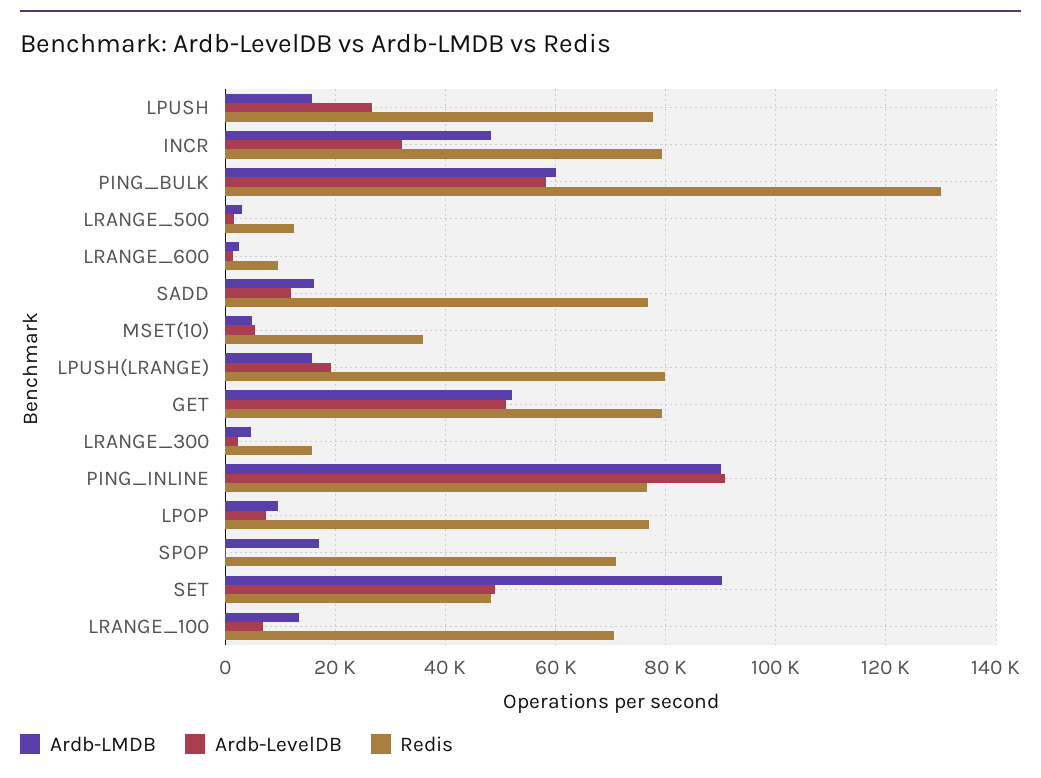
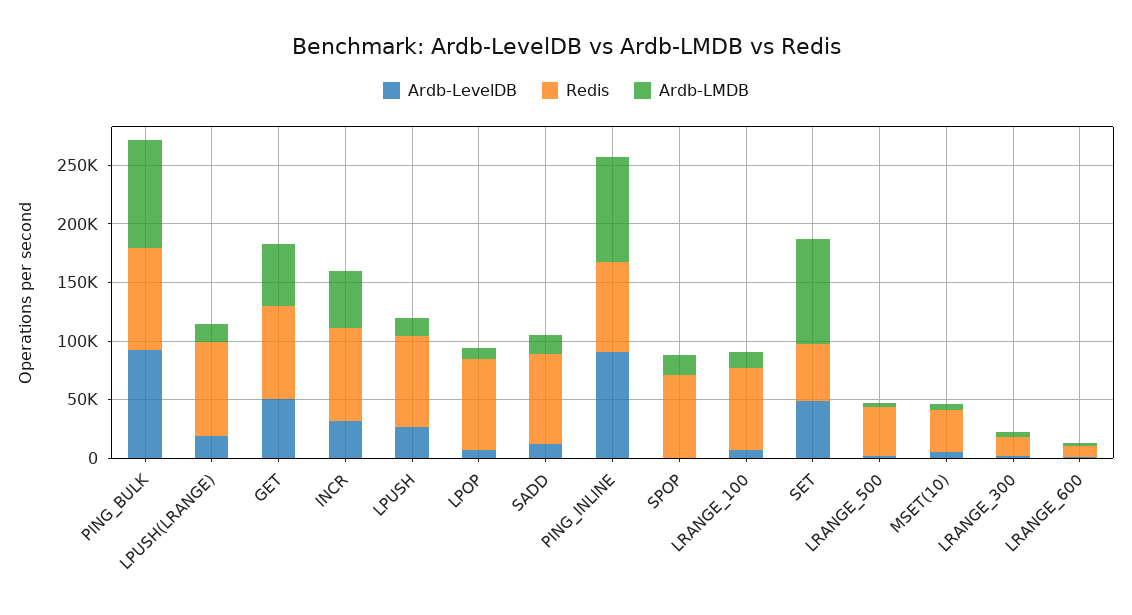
Ardb-LMDB, PING_BULK: 60000 -> 90000
Ardb-LevelDB, PING_BULK: 58000 -> 90000
Redis, PING_BULK: 130000 -> 90000
Redis, LRANGE_500: 12000 -> 40000

